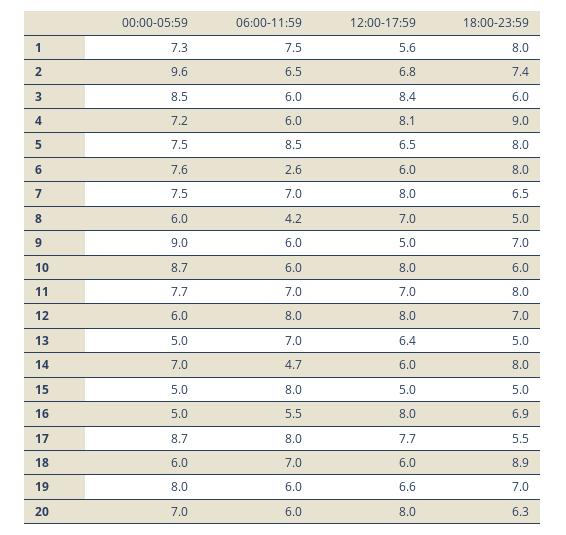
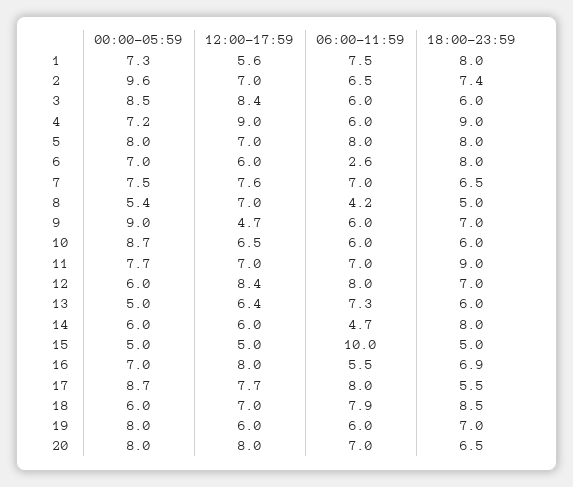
12:00-17:59, 2: 6.8 -> 7
12:00-17:59, 4: 8.1 -> 9
00:00-05:59, 5: 7.5 -> 8
06:00-11:59, 5: 8.5 -> 8
12:00-17:59, 5: 6.5 -> 7
00:00-05:59, 6: 7.6 -> 7
12:00-17:59, 7: 8 -> 7.6
00:00-05:59, 8: 6 -> 5.4
12:00-17:59, 9: 5 -> 4.7
12:00-17:59, 10: 8 -> 6.5
18:00-23:59, 11: 8 -> 9
12:00-17:59, 12: 8 -> 8.4
06:00-11:59, 13: 7 -> 7.3
18:00-23:59, 13: 5 -> 6
00:00-05:59, 14: 7 -> 6
06:00-11:59, 15: 8 -> 10
00:00-05:59, 16: 5 -> 7
06:00-11:59, 18: 7 -> 7.9
12:00-17:59, 18: 6 -> 7
18:00-23:59, 18: 8.9 -> 8.5
12:00-17:59, 19: 6.6 -> 6
00:00-05:59, 20: 7 -> 8
06:00-11:59, 20: 6 -> 7
18:00-23:59, 20: 6.3 -> 6.5

